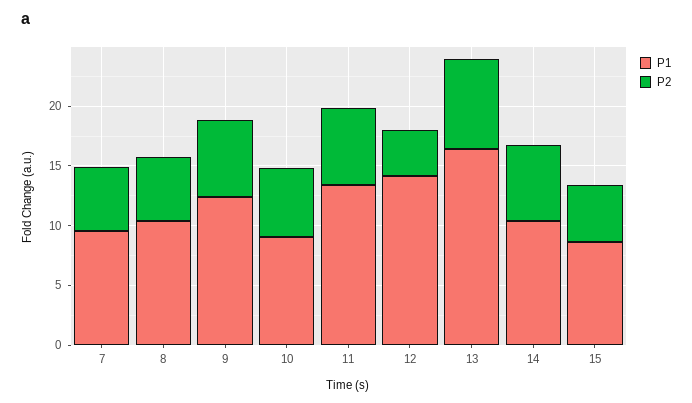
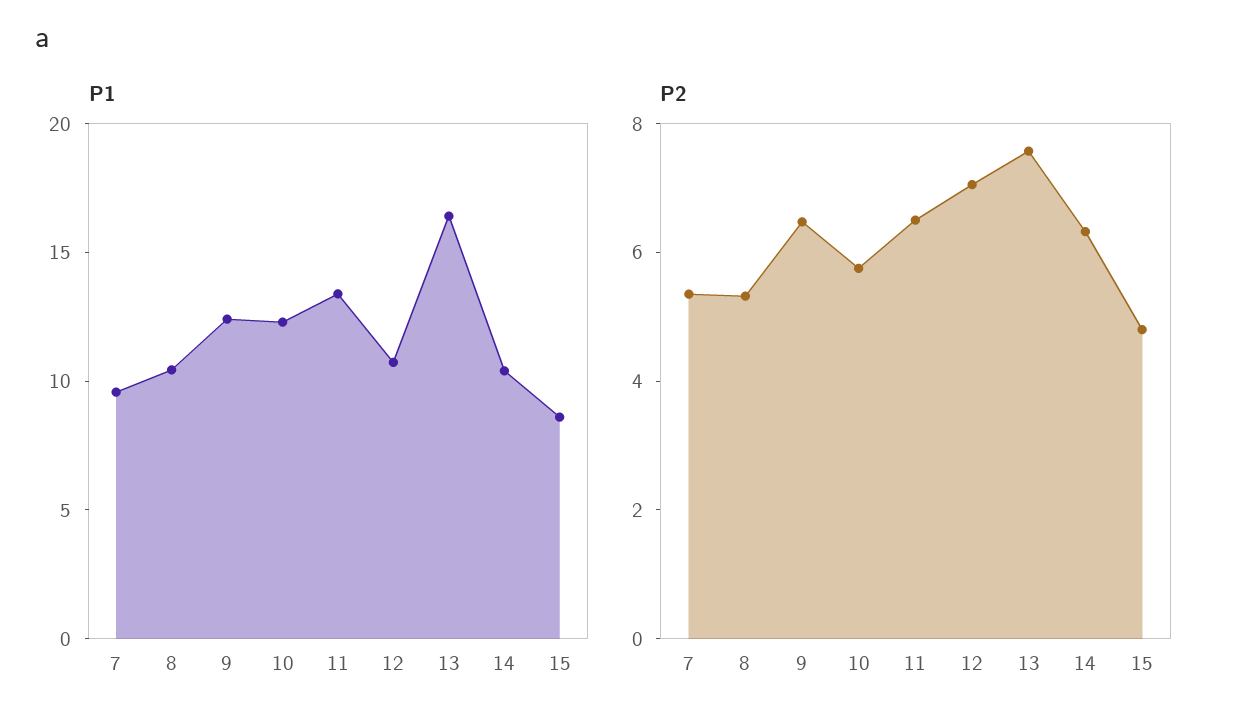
P1, 10: 9 -> 12
P1, 12: 14 -> 11
P2, 12: 4 -> 7

